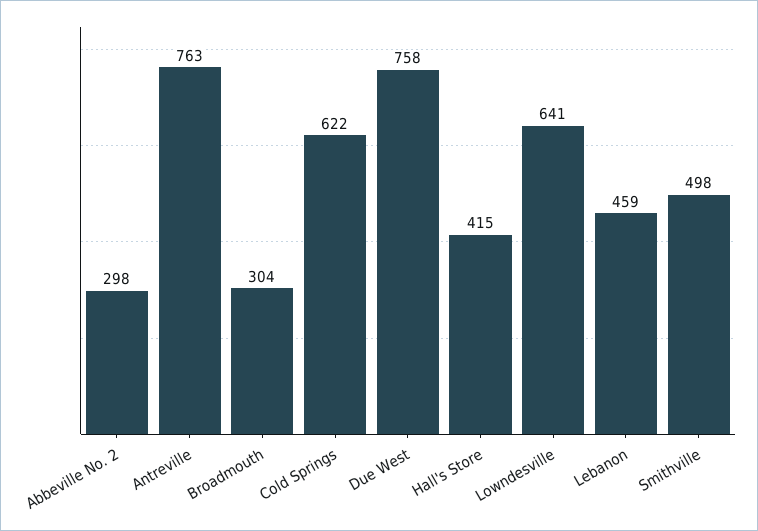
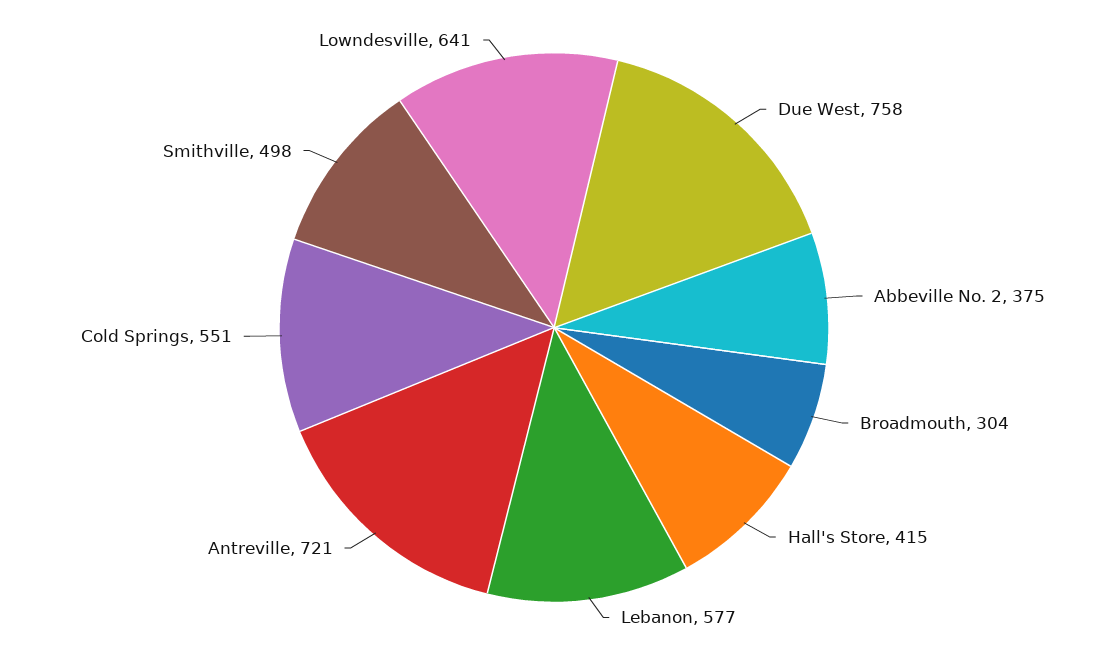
Abbeville No. 2: 298 -> 375
Antreville: 763 -> 721
Cold Springs: 622 -> 551
Lebanon: 459 -> 577

